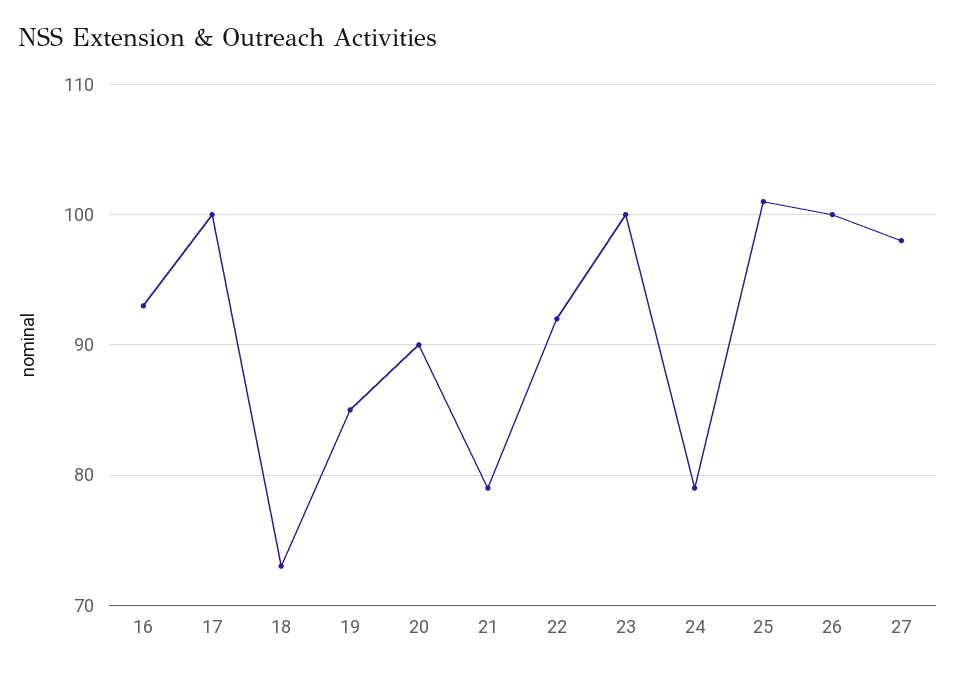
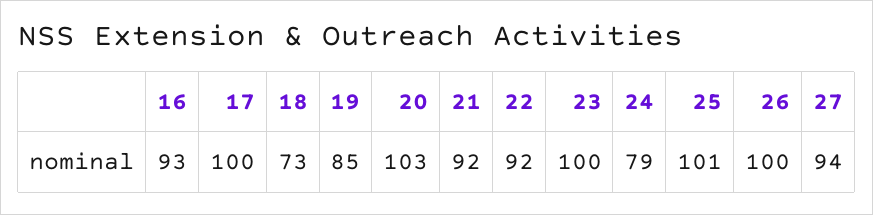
20: 90 -> 103
21: 79 -> 92
27: 98 -> 94

